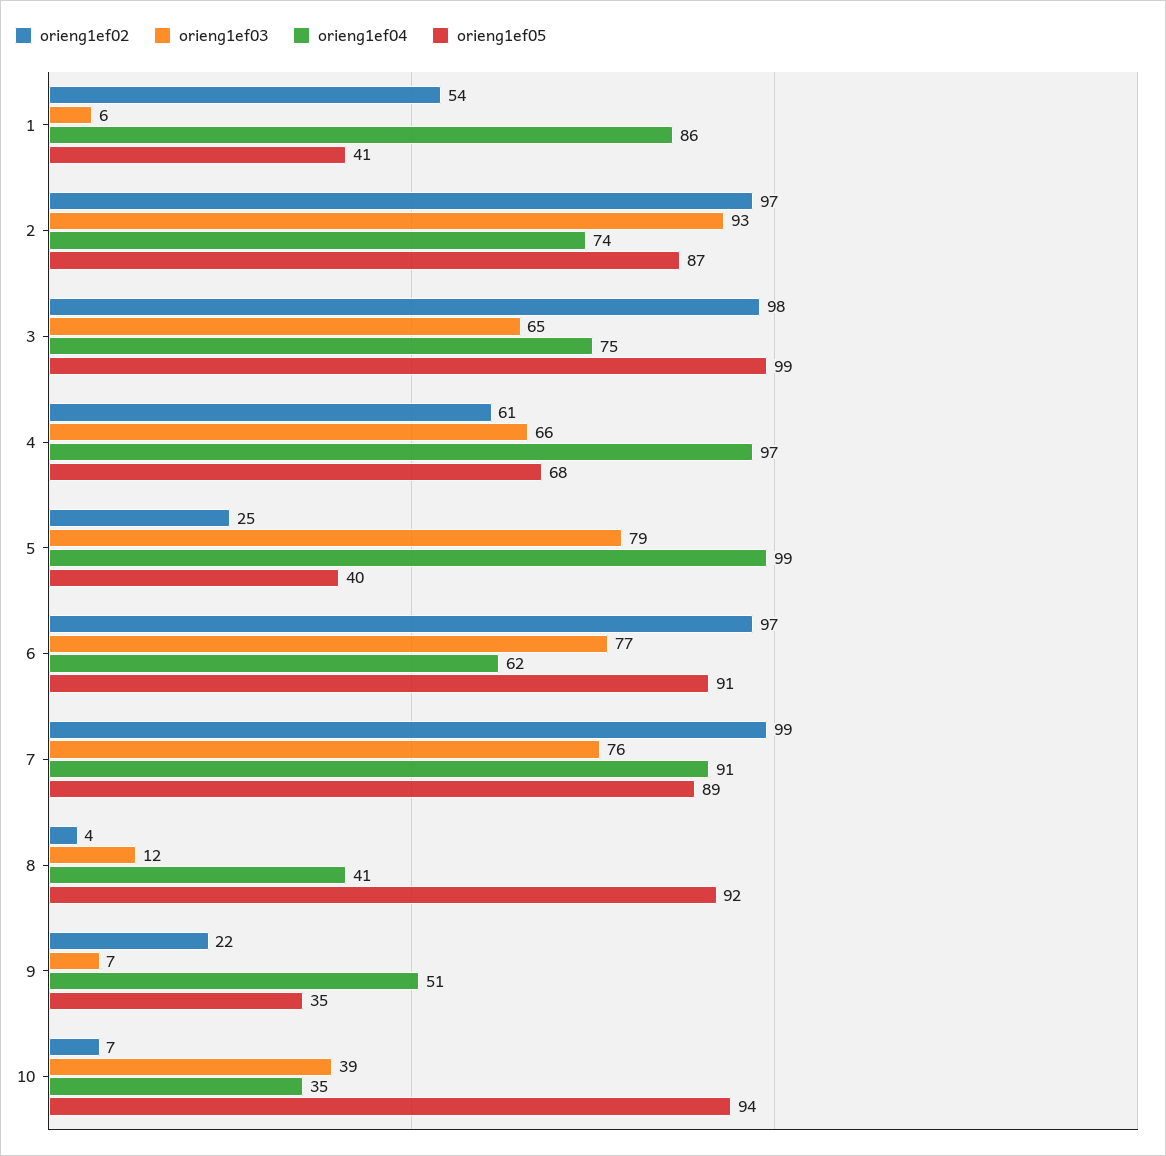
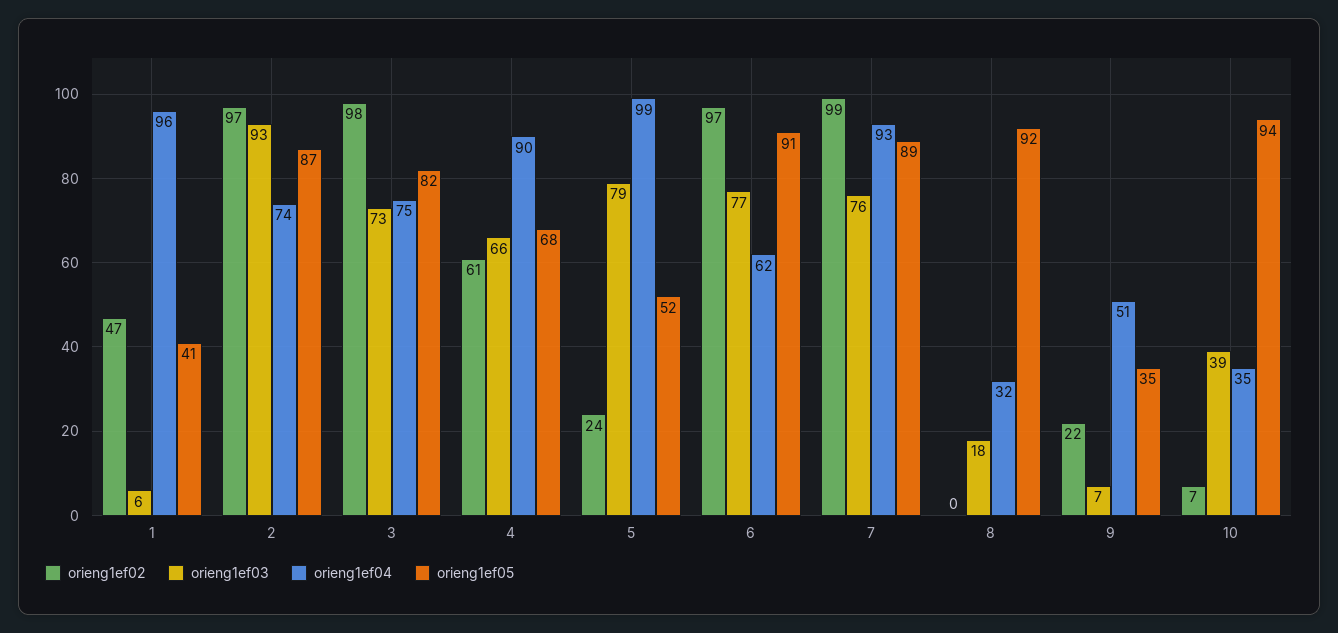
orieng1ef02, 1: 54 -> 47
orieng1ef04, 1: 86 -> 96
orieng1ef03, 3: 65 -> 73
orieng1ef05, 3: 99 -> 82
orieng1ef04, 4: 97 -> 90
orieng1ef02, 5: 25 -> 24
orieng1ef05, 5: 40 -> 52
orieng1ef04, 7: 91 -> 93
orieng1ef02, 8: 4 -> 0
orieng1ef03, 8: 12 -> 18
orieng1ef04, 8: 41 -> 32

